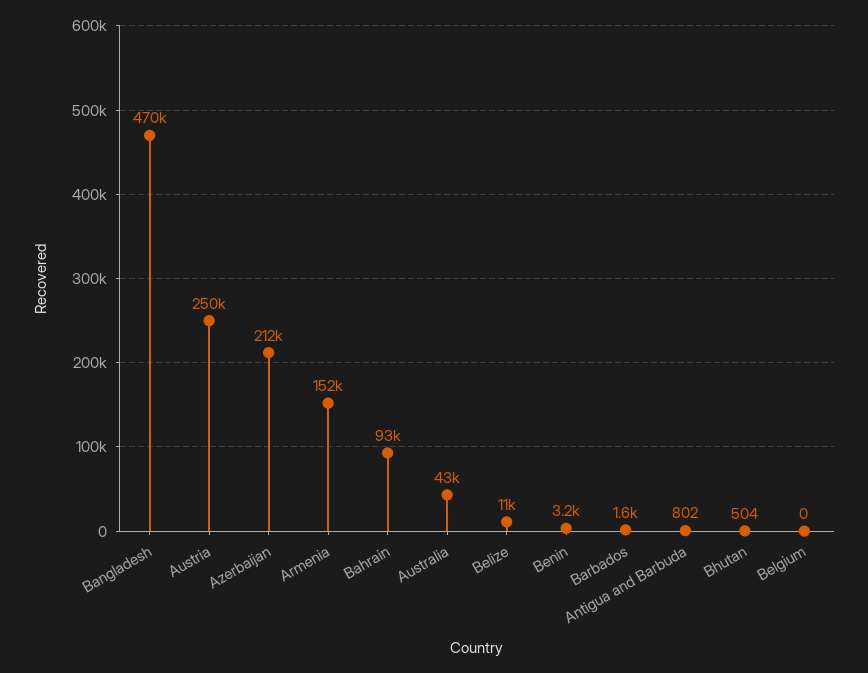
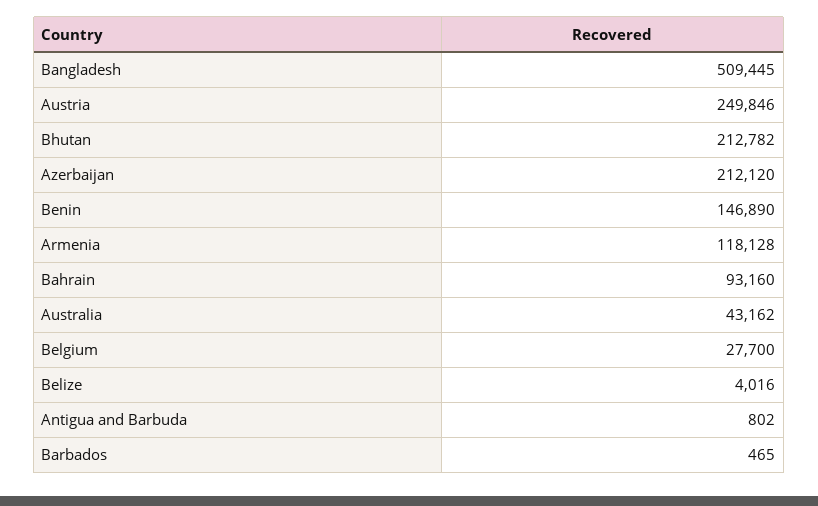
Bangladesh: 470000 -> 509445
Armenia: 152000 -> 118128
Belize: 11000 -> 4016
Benin: 3200 -> 146890
Barbados: 1600 -> 465
Bhutan: 504 -> 212782
Belgium: 0 -> 27700

